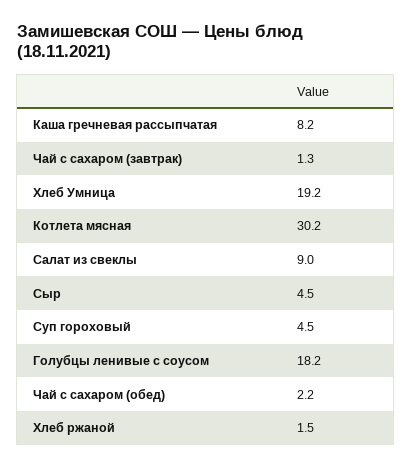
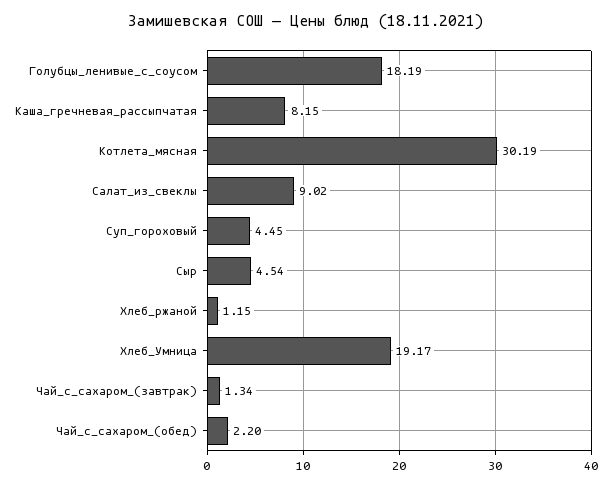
Хлеб ржаной: 1.5 -> 1.15

